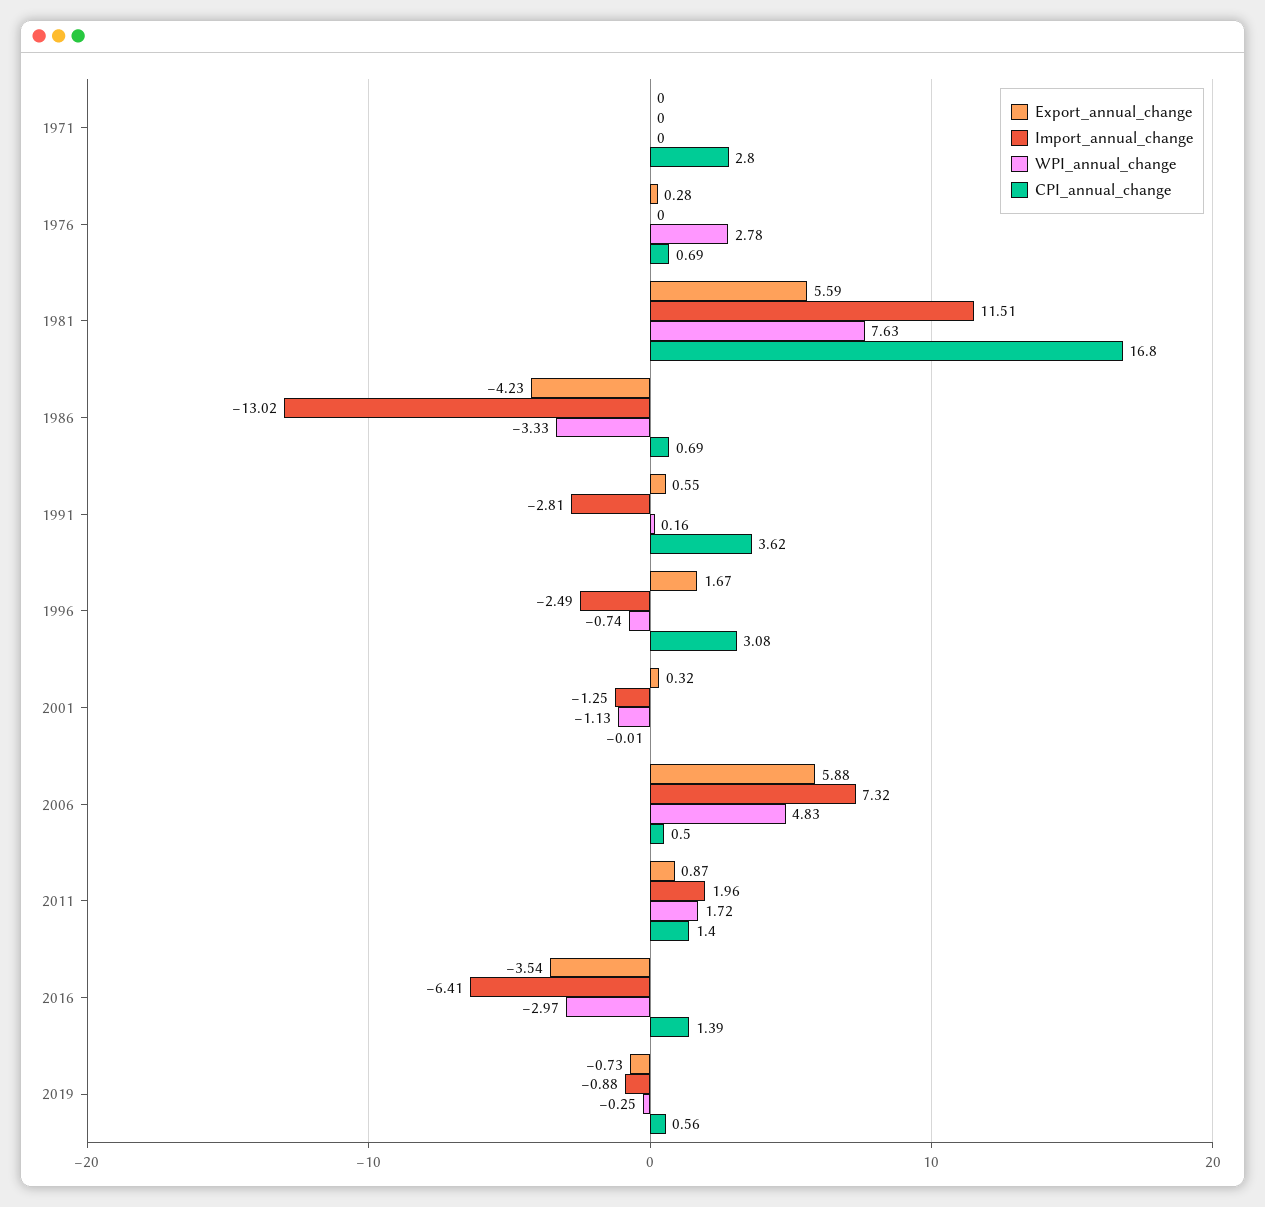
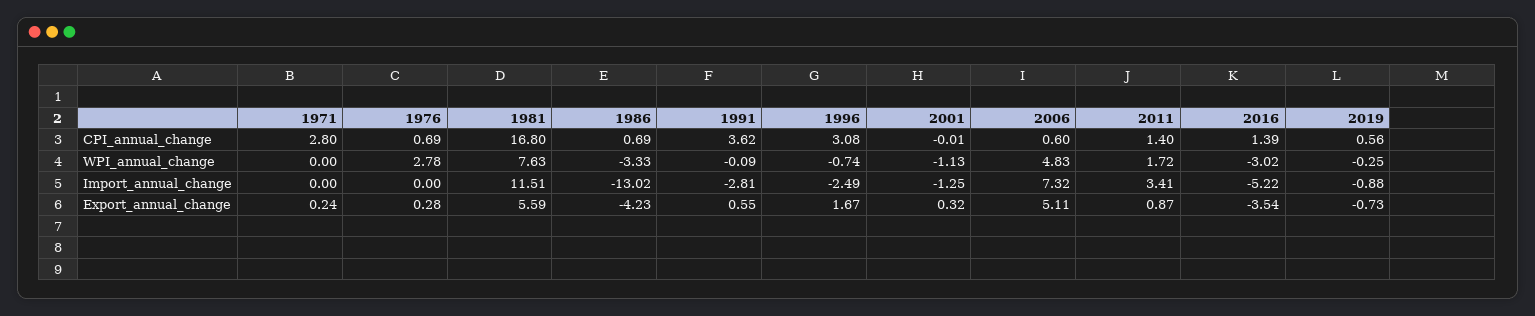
Export_annual_change, 1971: 0 -> 0.24
WPI_annual_change, 1991: 0.16 -> -0.09
Export_annual_change, 2006: 5.88 -> 5.11
CPI_annual_change, 2006: 0.5 -> 0.6
Import_annual_change, 2011: 1.96 -> 3.41
Import_annual_change, 2016: -6.41 -> -5.22
WPI_annual_change, 2016: -2.97 -> -3.02

